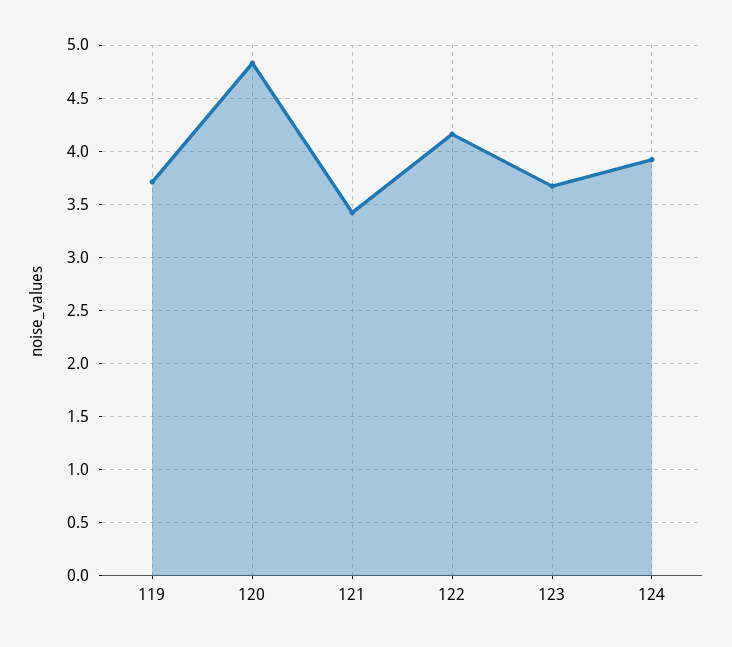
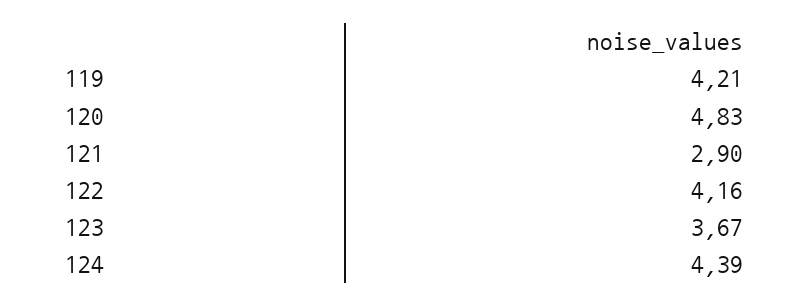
119: 3.7 -> 4.21
121: 3.4 -> 2.9
124: 3.9 -> 4.39

